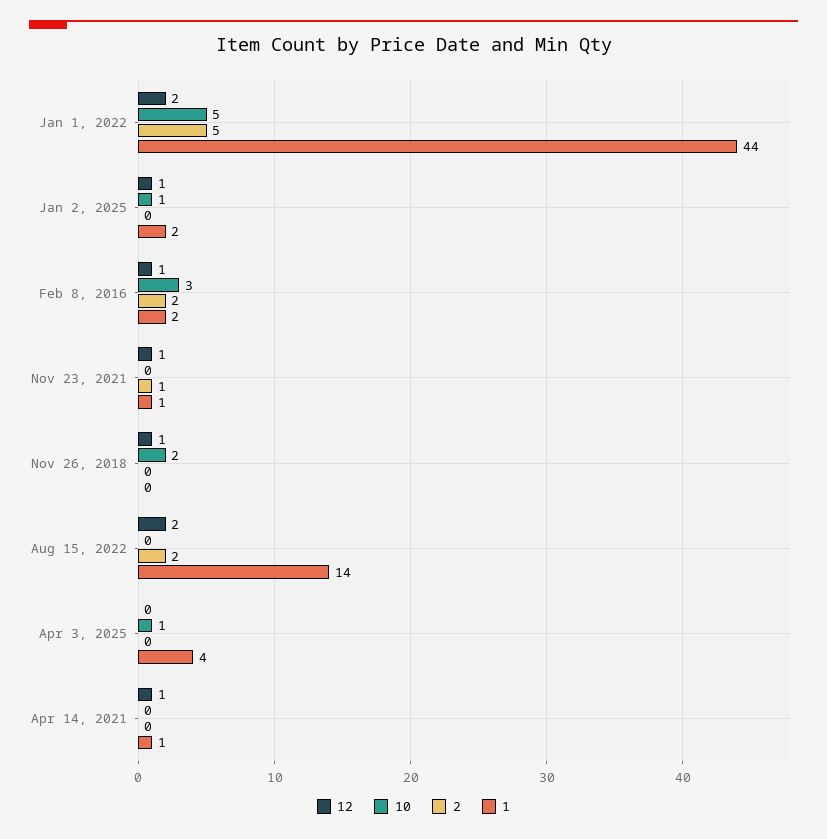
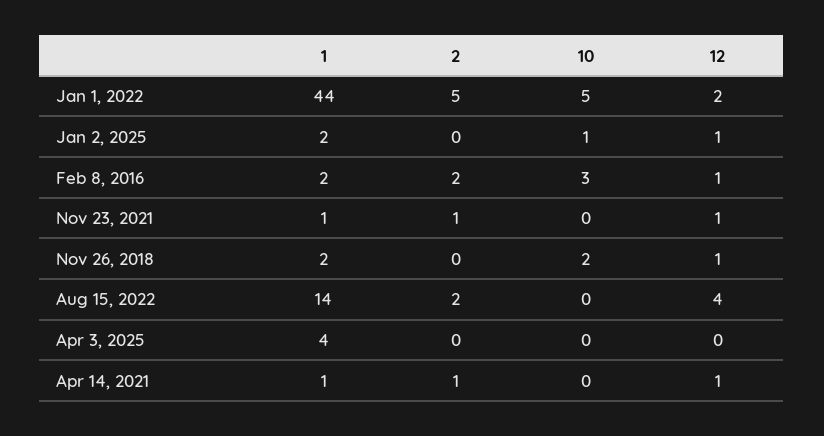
1, Nov 26, 2018: 0 -> 2
12, Aug 15, 2022: 2 -> 4
10, Apr 3, 2025: 1 -> 0
2, Apr 14, 2021: 0 -> 1

